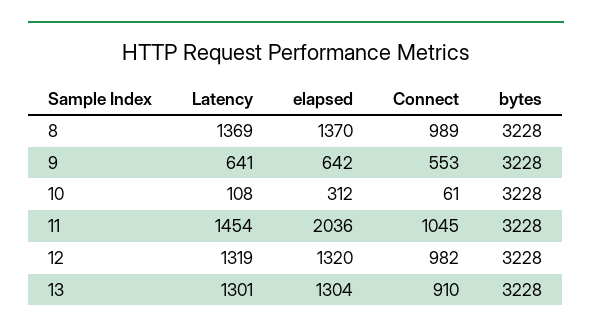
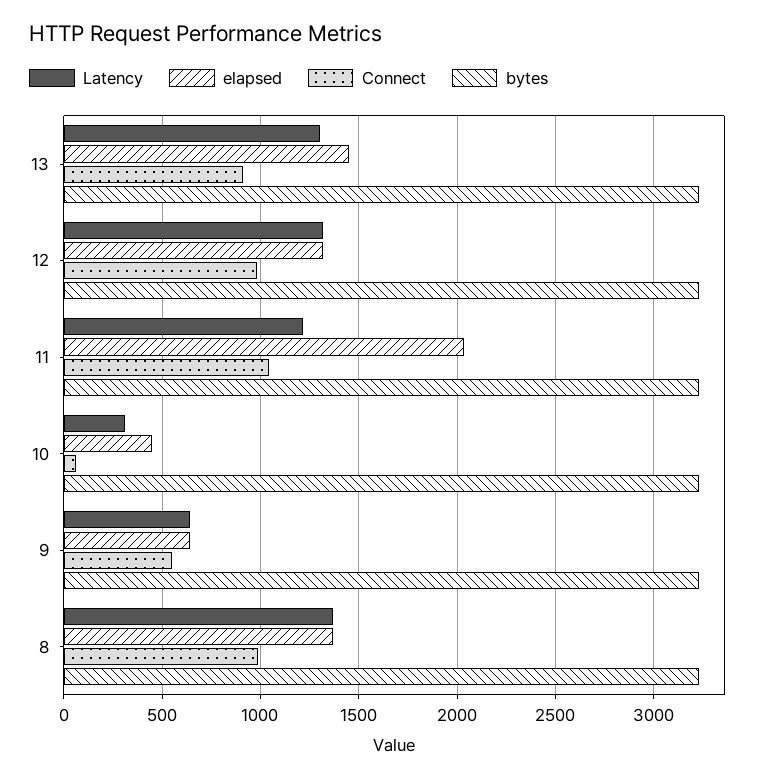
Latency, 10: 108 -> 300
elapsed, 10: 312 -> 450
Latency, 11: 1454 -> 1200
elapsed, 13: 1304 -> 1450

